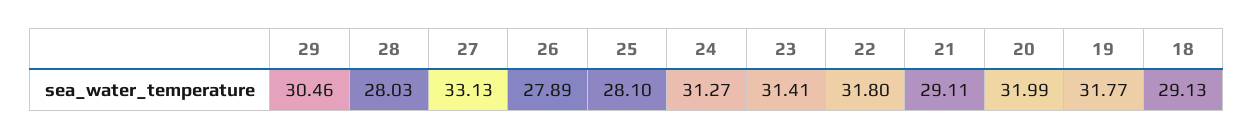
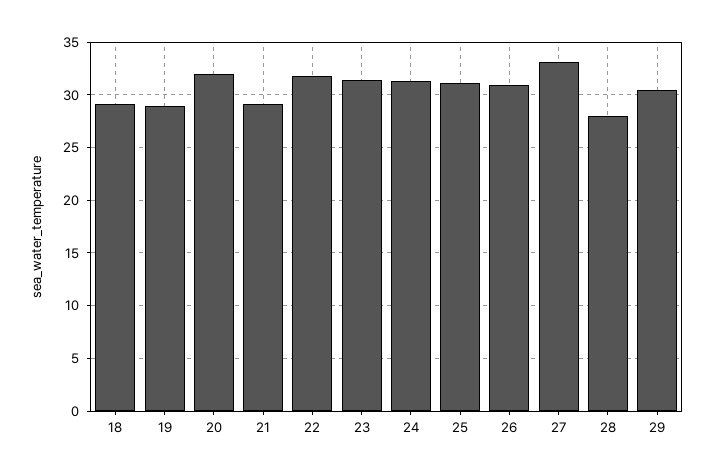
26: 27.89 -> 31
25: 28.1 -> 31
19: 31.77 -> 29

